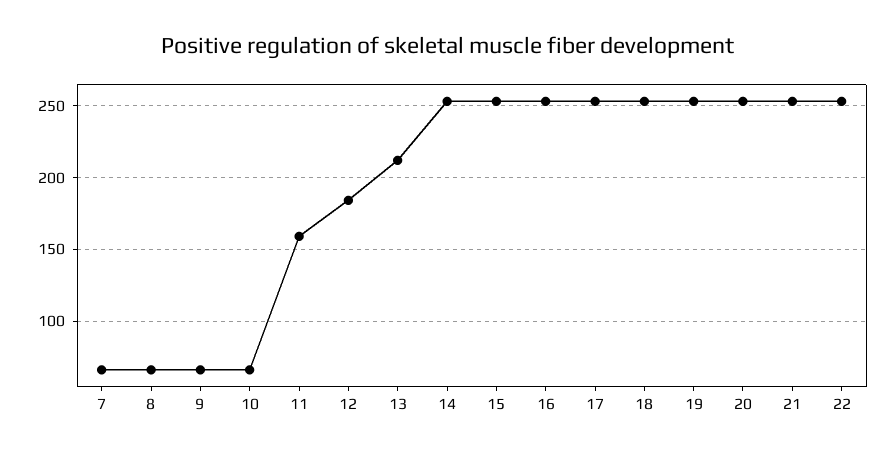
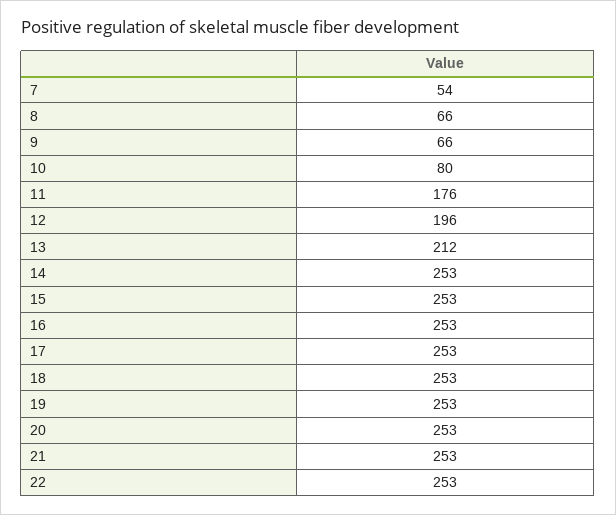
7: 65 -> 54
10: 65 -> 80
11: 160 -> 176
12: 185 -> 196

